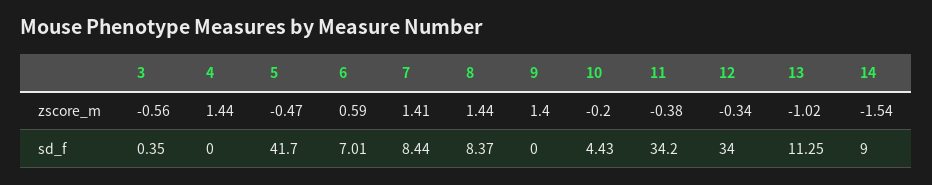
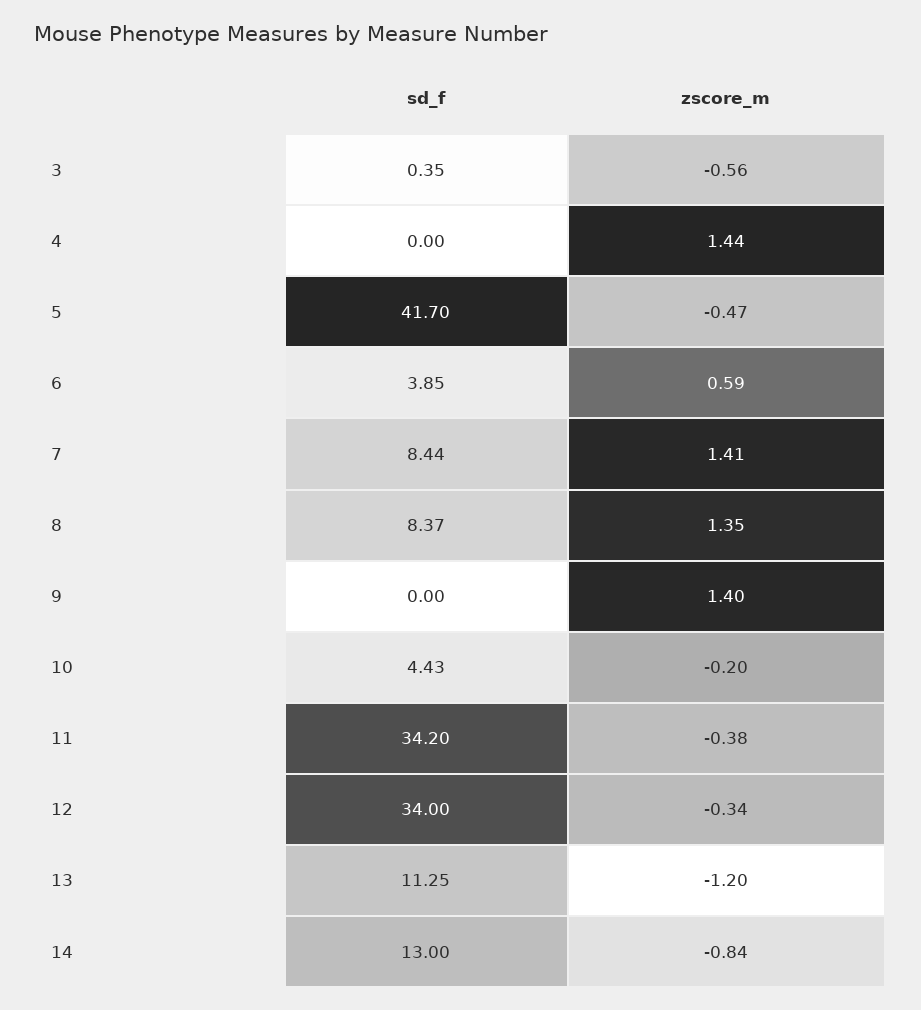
8, zscore_m: 1.44 -> 1.35
13, zscore_m: -1.02 -> -1.2
14, zscore_m: -1.54 -> -0.84
6, sd_f: 7.01 -> 3.85
14, sd_f: 9 -> 13

